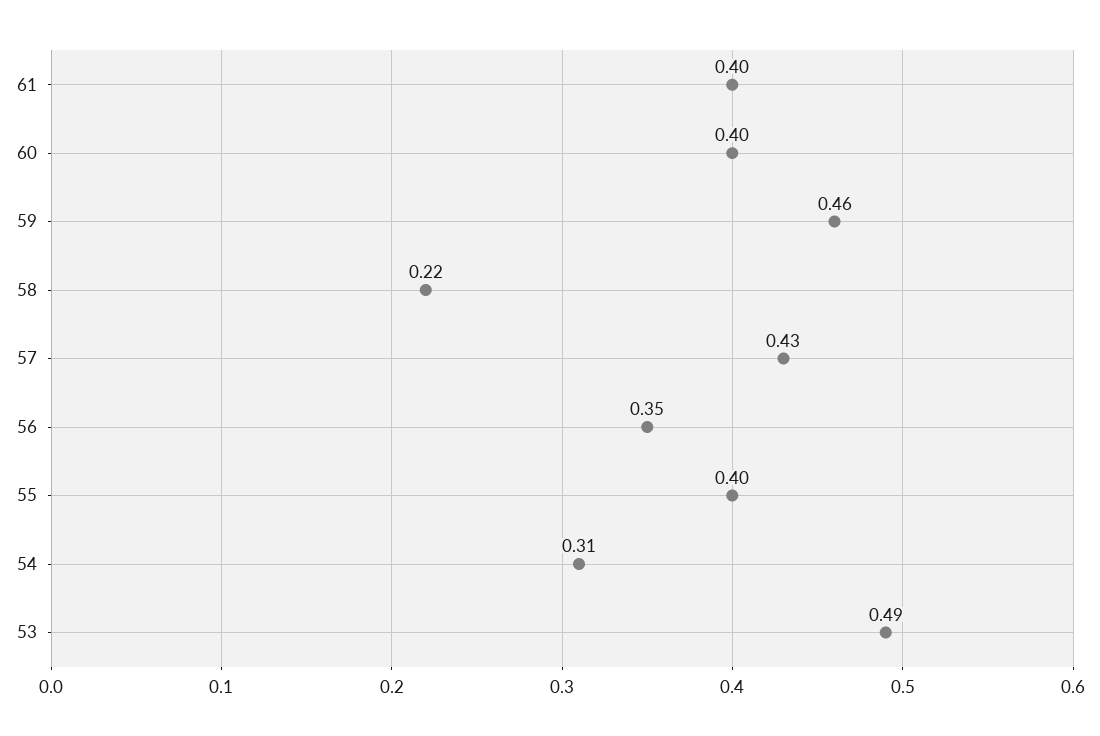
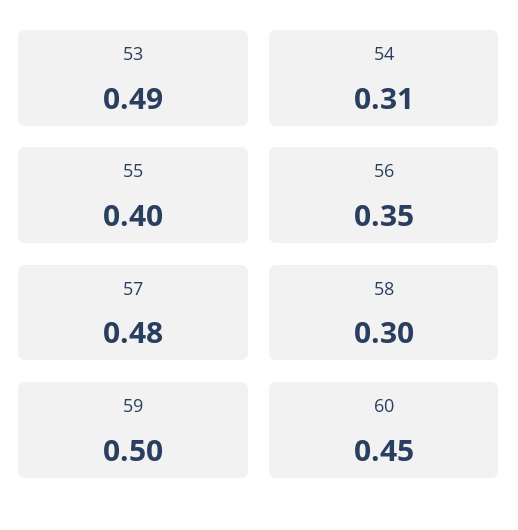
61: 0.4 -> none
60: 0.4 -> 0.45
59: 0.46 -> 0.5
58: 0.22 -> 0.3
57: 0.43 -> 0.48

